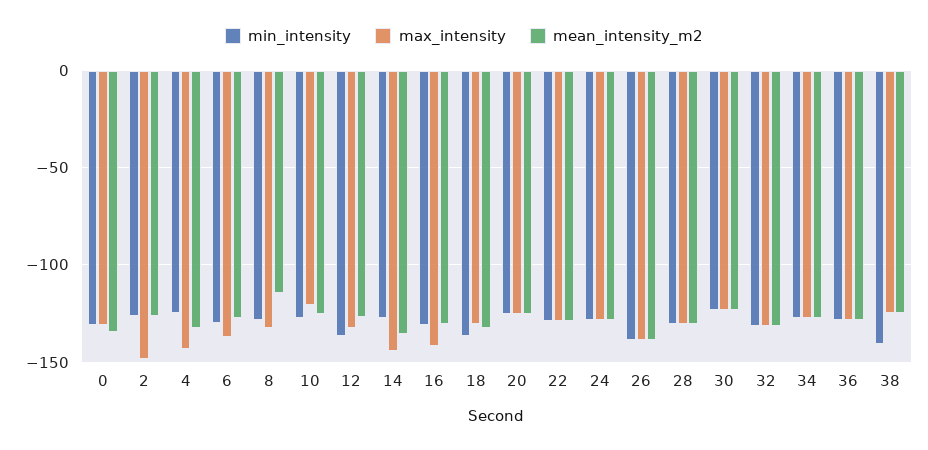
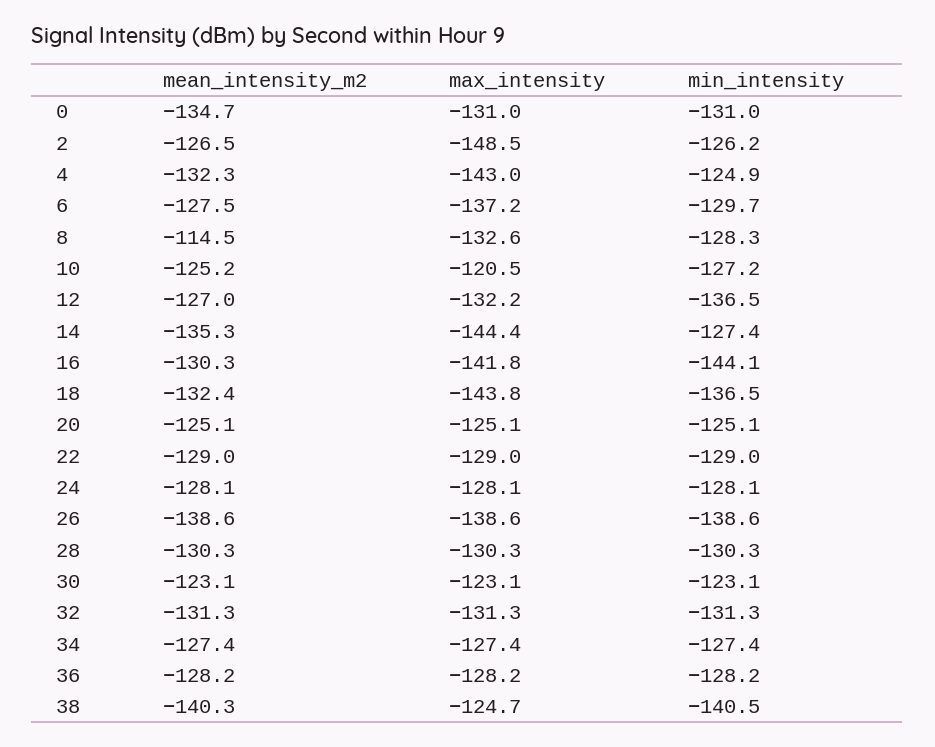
min_intensity, 16: -130 -> -144.1
max_intensity, 18: -130 -> -143.8
mean_intensity_m2, 38: -125 -> -140.3

